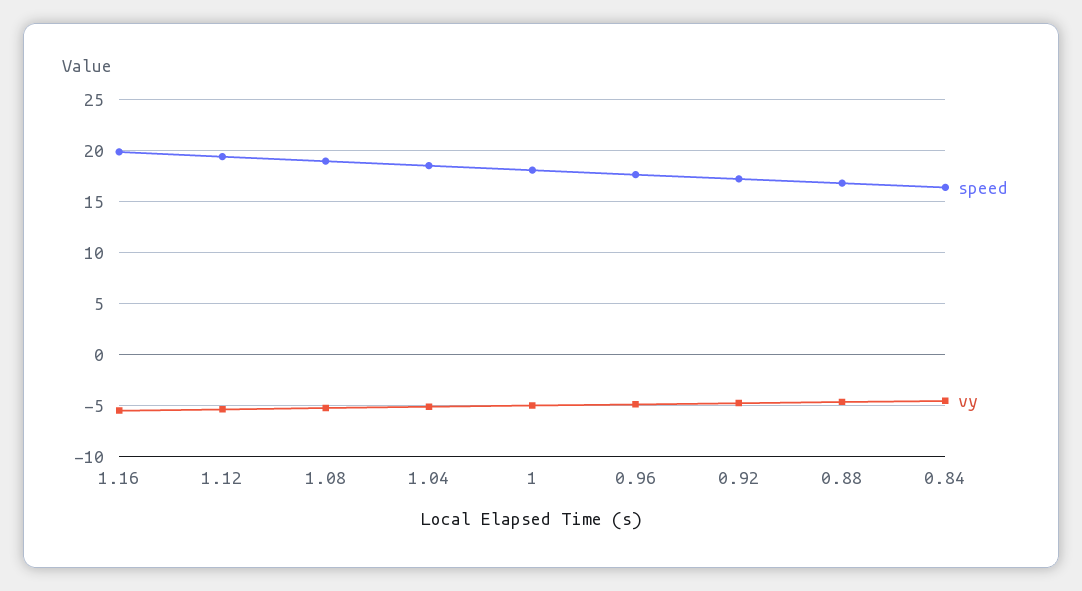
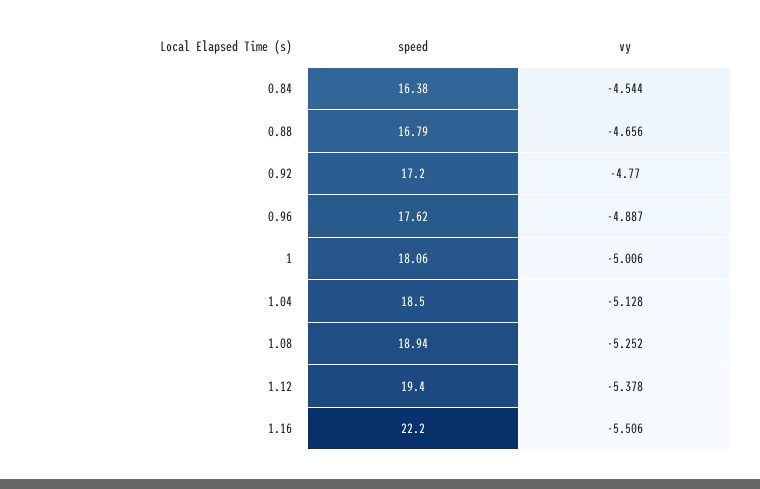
speed, 1.16: 20 -> 22.2

